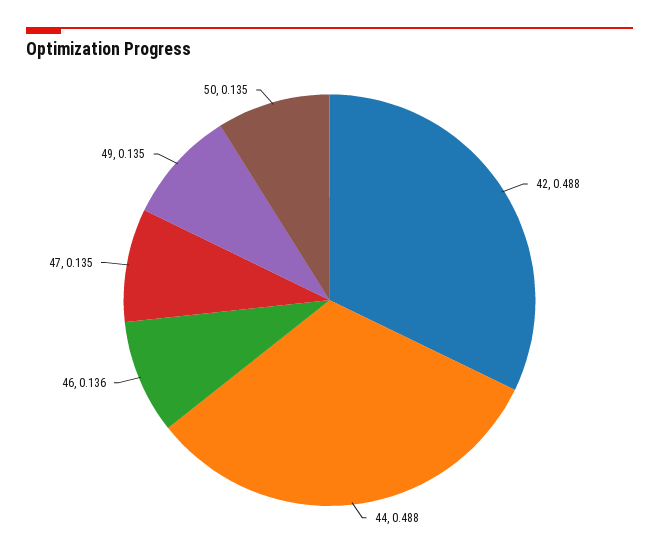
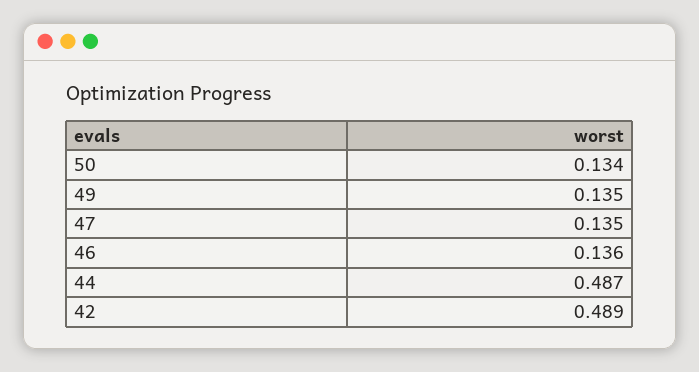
42: 0.488 -> 0.489
44: 0.488 -> 0.487
50: 0.135 -> 0.134

